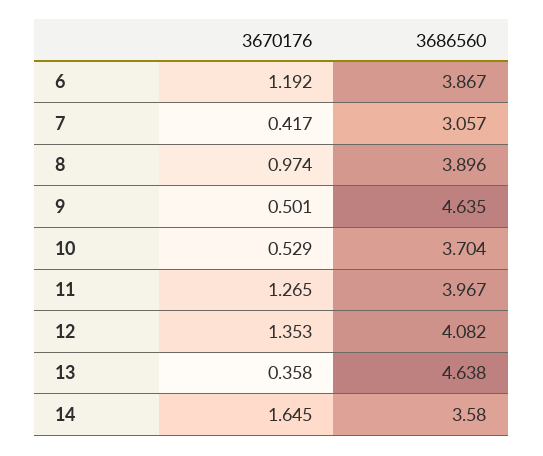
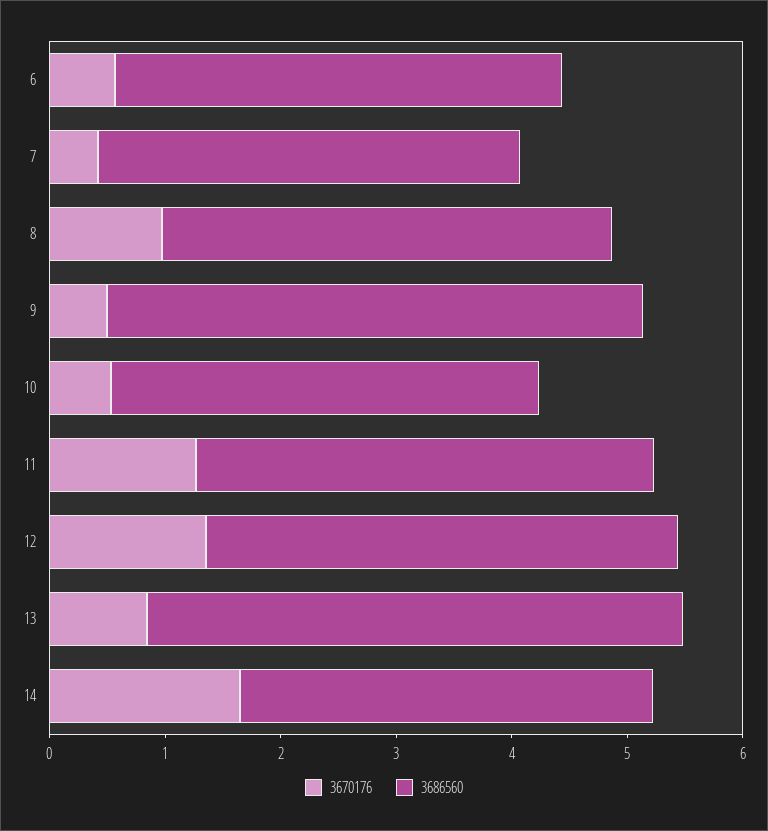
3670176, 6: 1.192 -> 0.6
3686560, 7: 3.057 -> 3.6
3670176, 13: 0.358 -> 0.8

